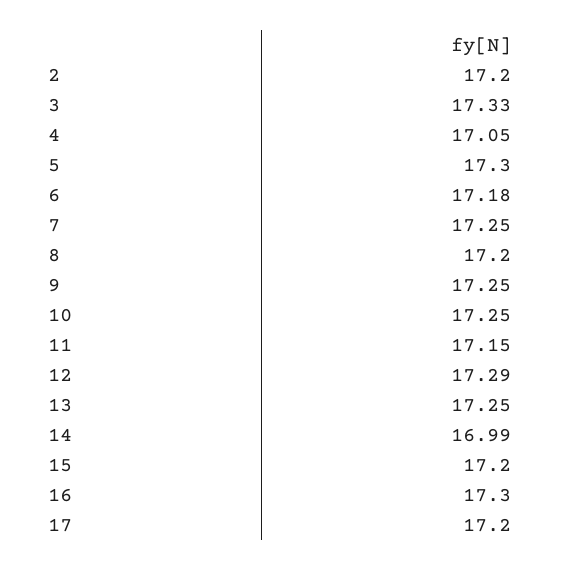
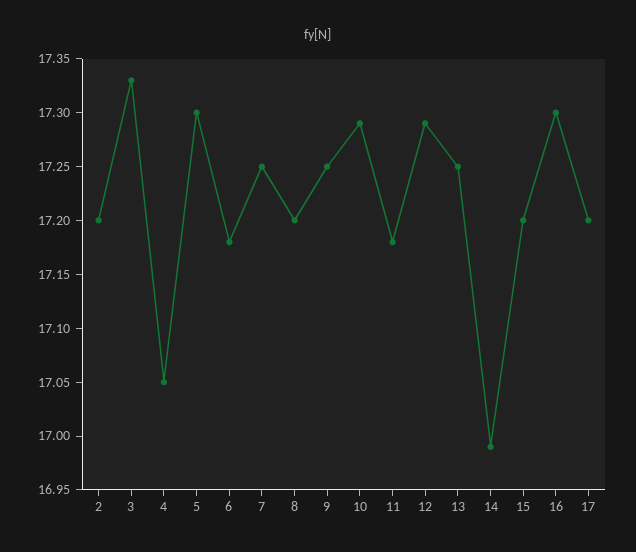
10: 17.25 -> 17.29
11: 17.15 -> 17.18

